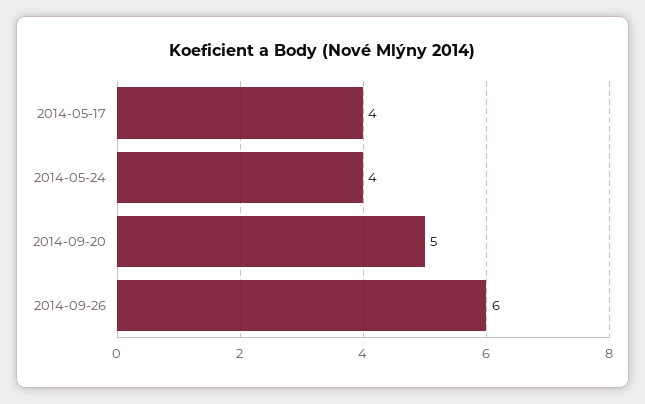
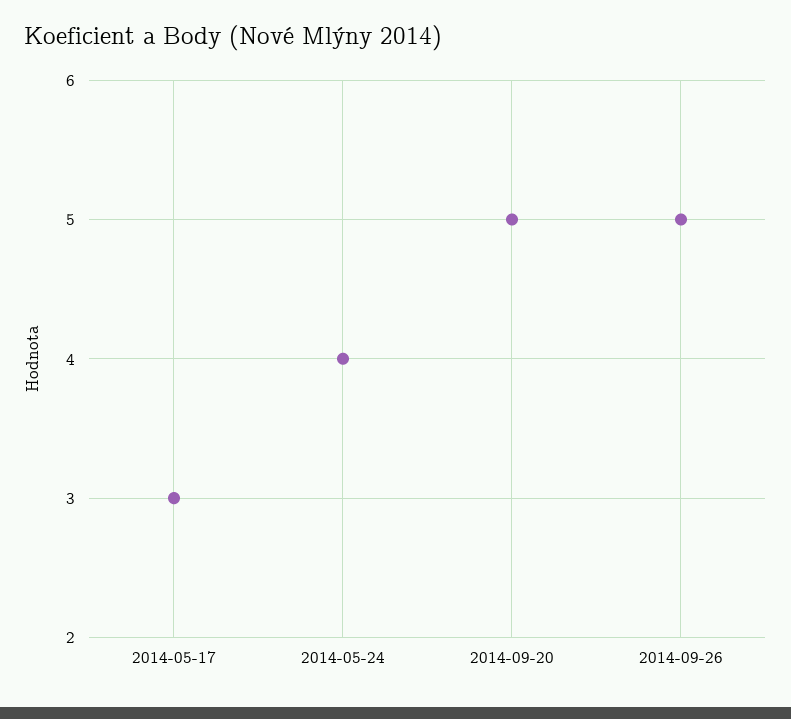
2014-05-17: 4 -> 3
2014-09-26: 6 -> 5

